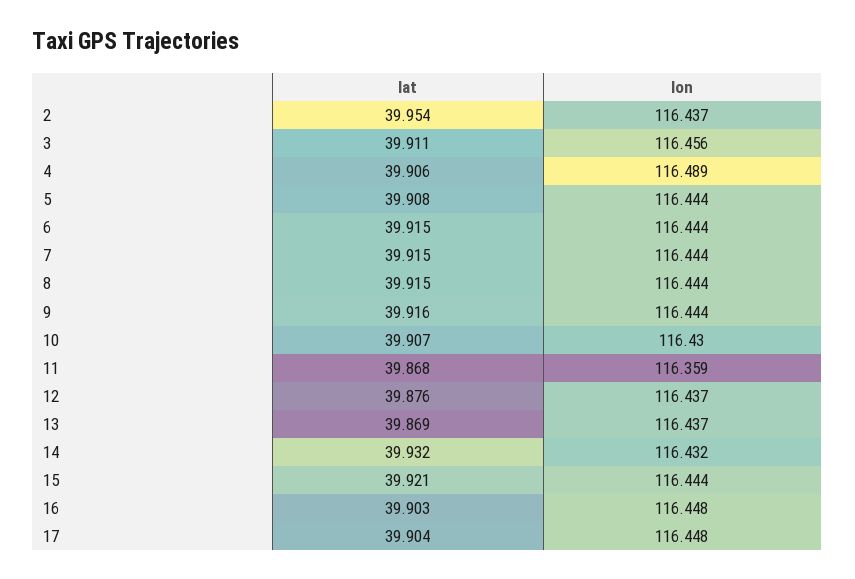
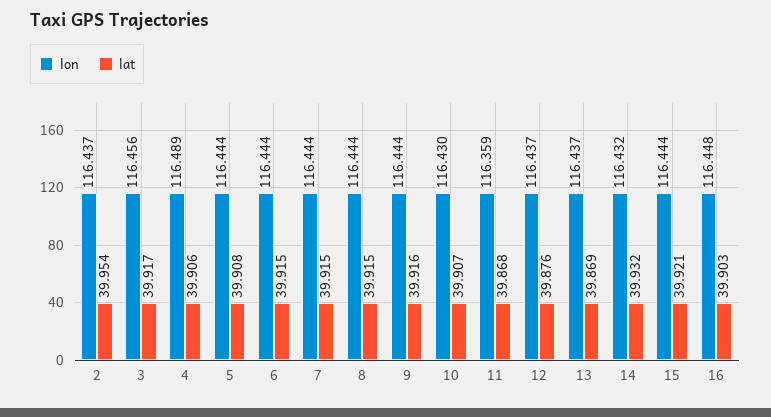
lat, 3: 39.911 -> 39.917
lat, 17: 39.904 -> none
lon, 17: 116.448 -> none

